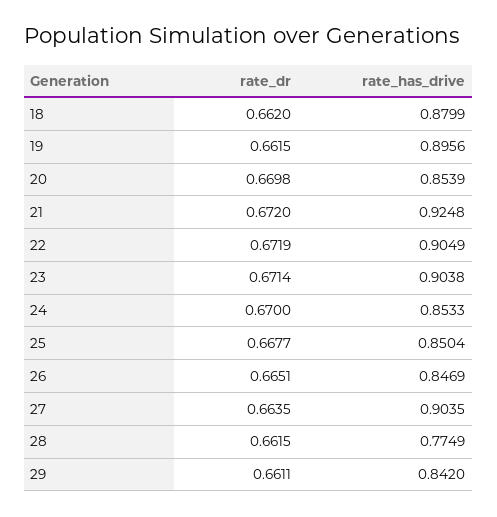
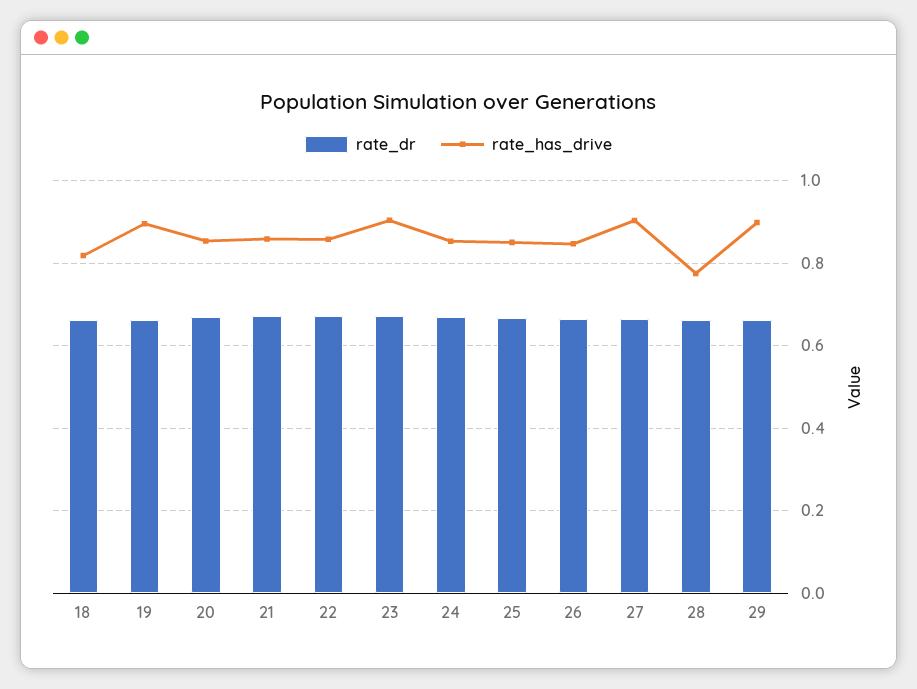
rate_has_drive, 18: 0.8799 -> 0.82
rate_has_drive, 21: 0.9248 -> 0.86
rate_has_drive, 22: 0.9049 -> 0.86
rate_has_drive, 29: 0.842 -> 0.9

